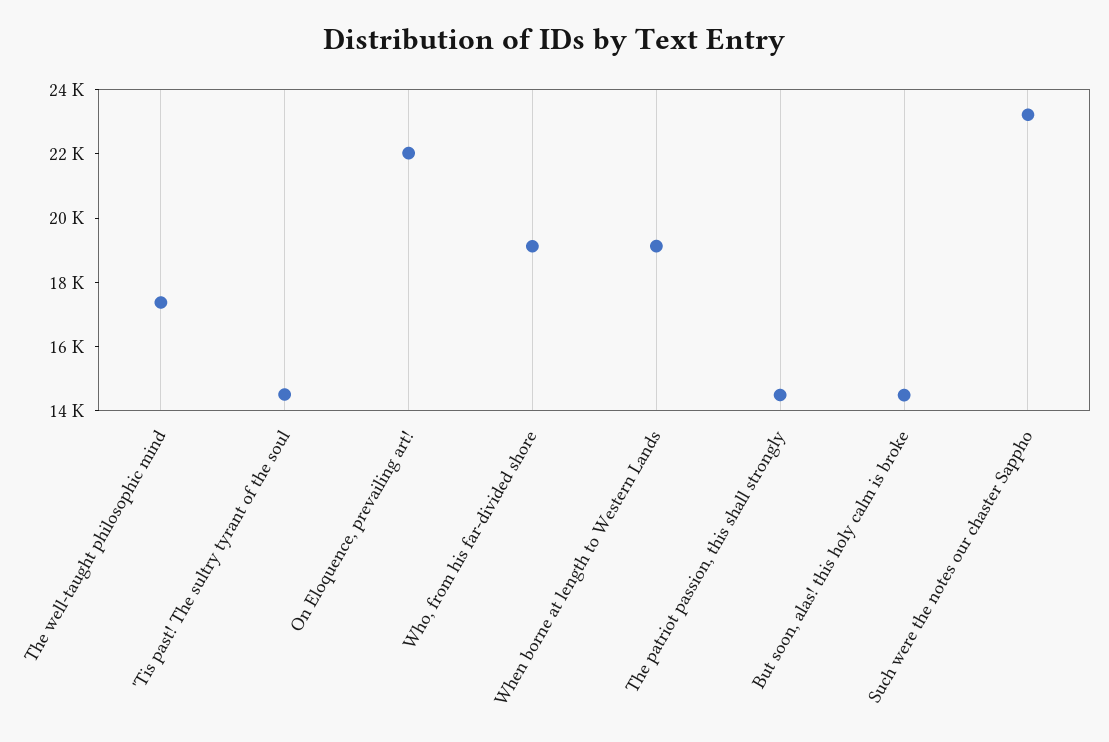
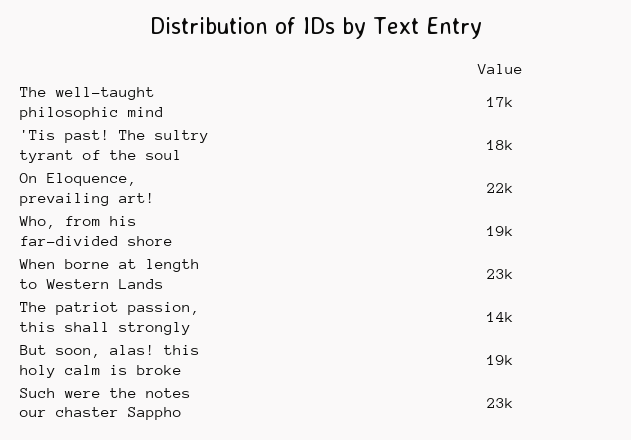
'Tis past! The sultry tyrant of the soul: 14500 -> 18000
When borne at length to Western Lands: 19000 -> 23000
But soon, alas! this holy calm is broke: 14500 -> 19000

